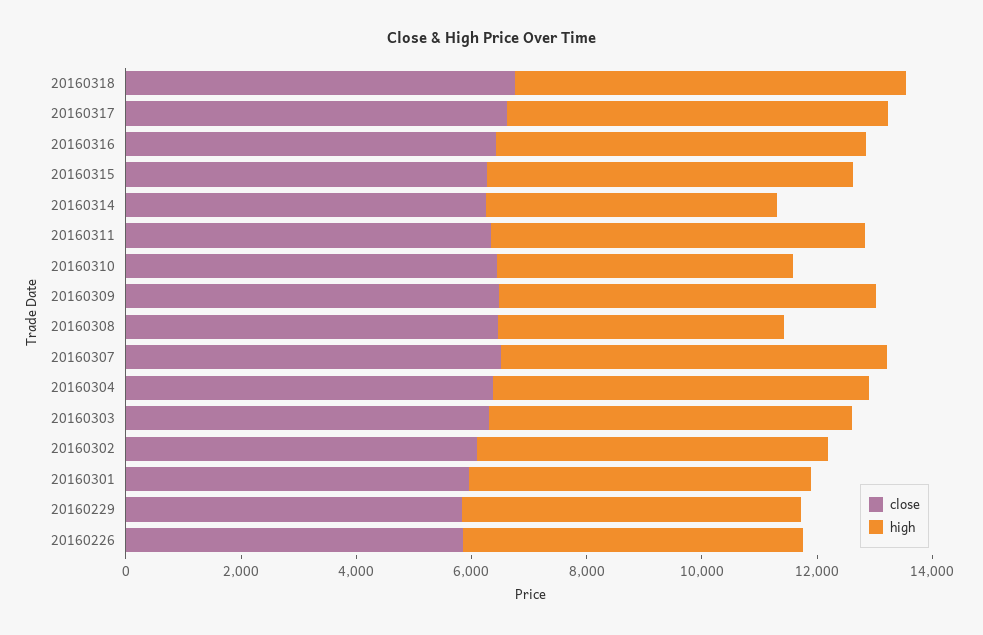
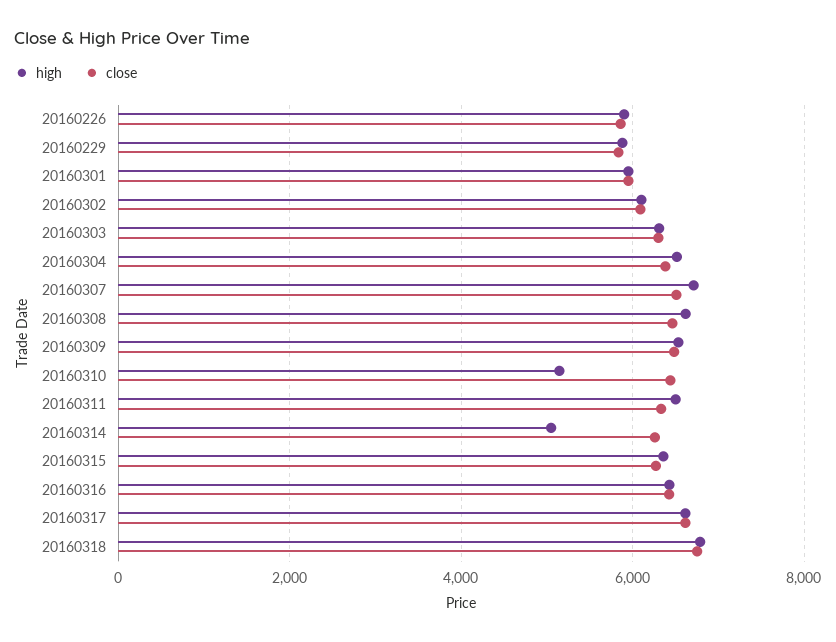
high, 20160308: 5000 -> 6600

